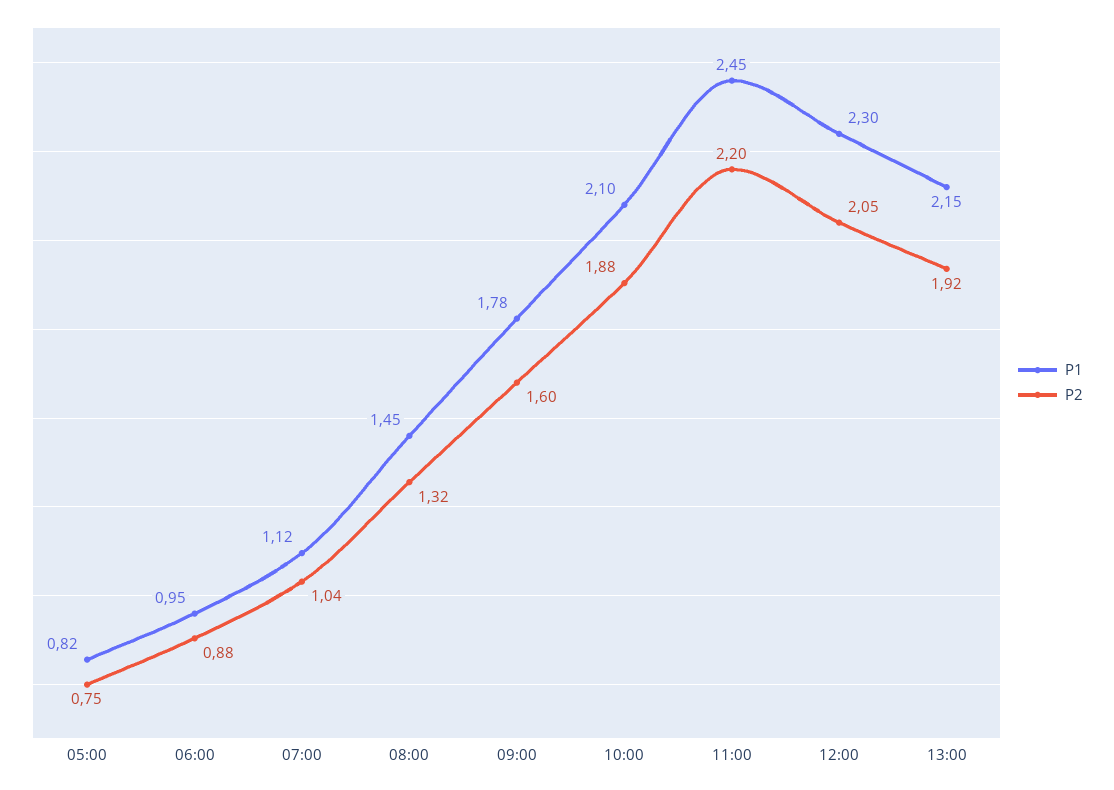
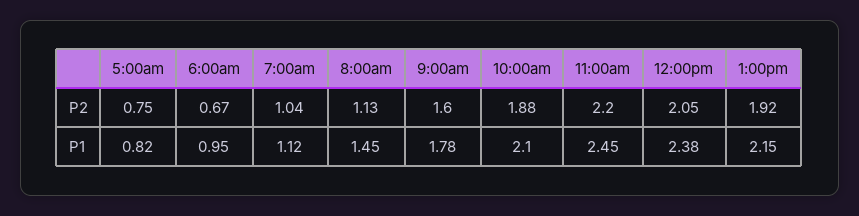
P2, 06:00: 0.88 -> 0.67
P2, 08:00: 1.32 -> 1.13
P1, 12:00: 2.3 -> 2.38

